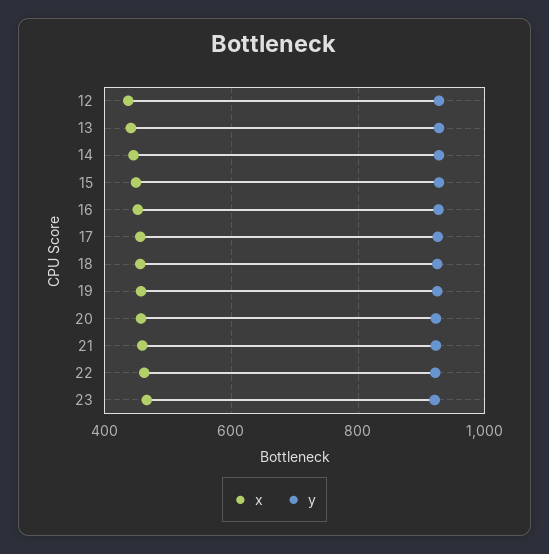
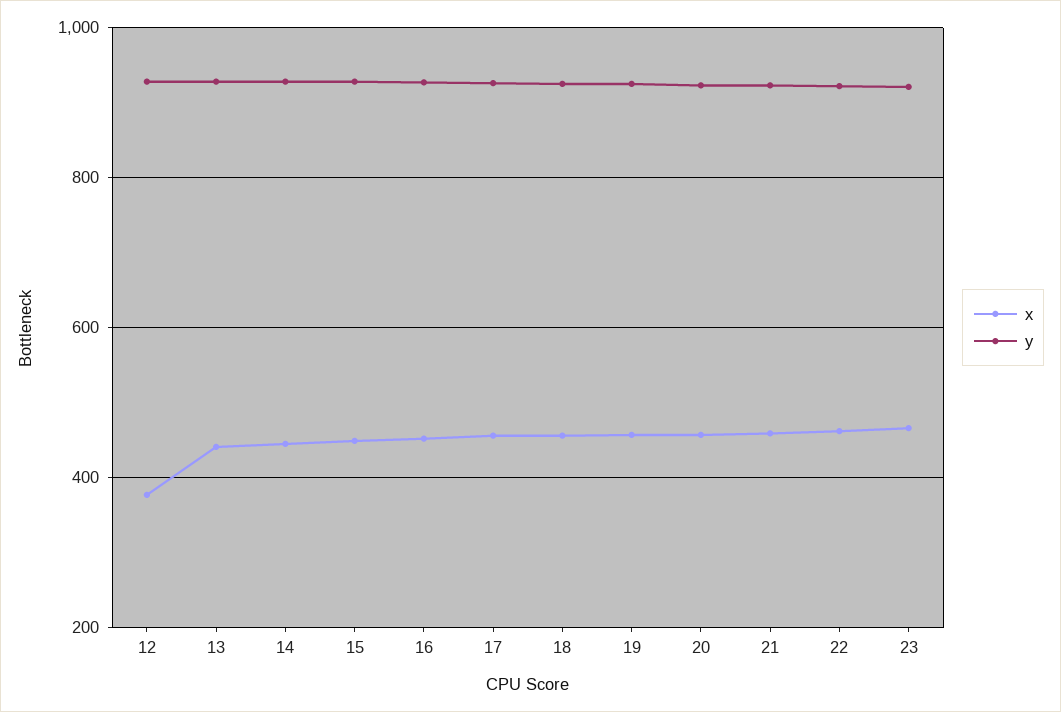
x, 12: 440 -> 380

